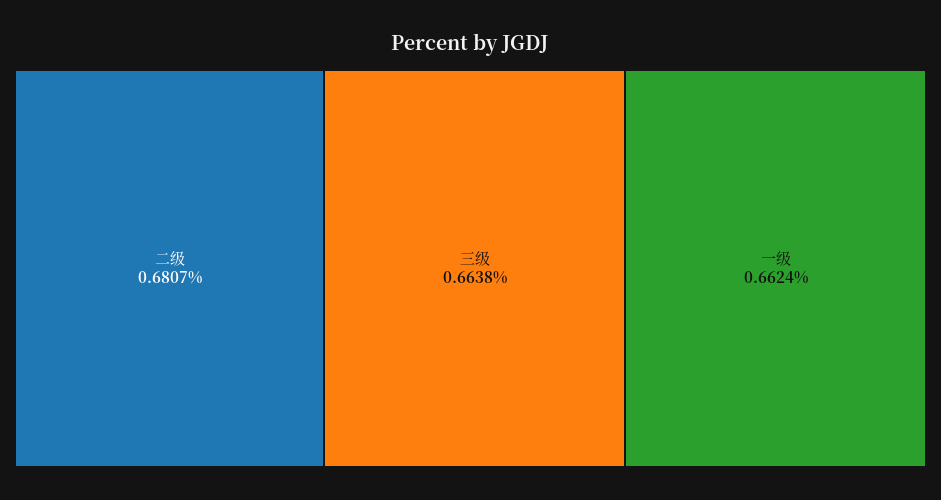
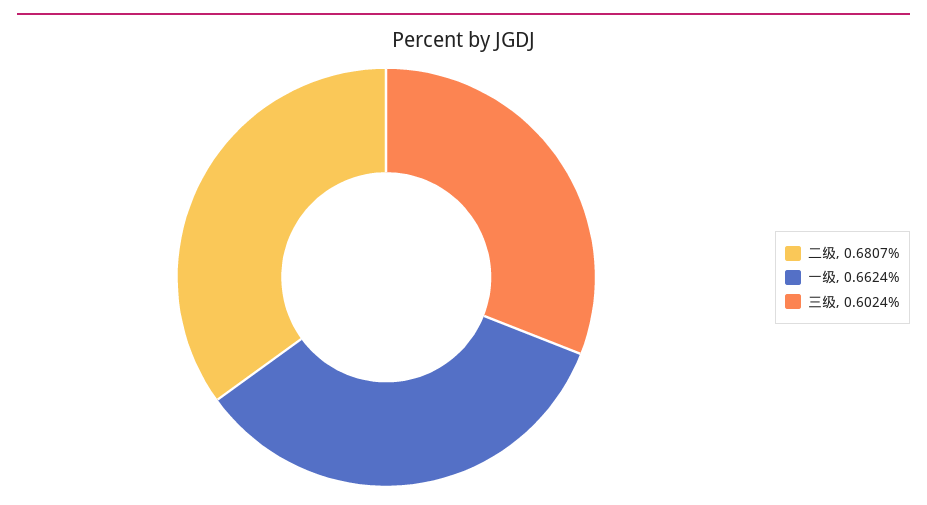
三级: 0.6638 -> 0.6024

